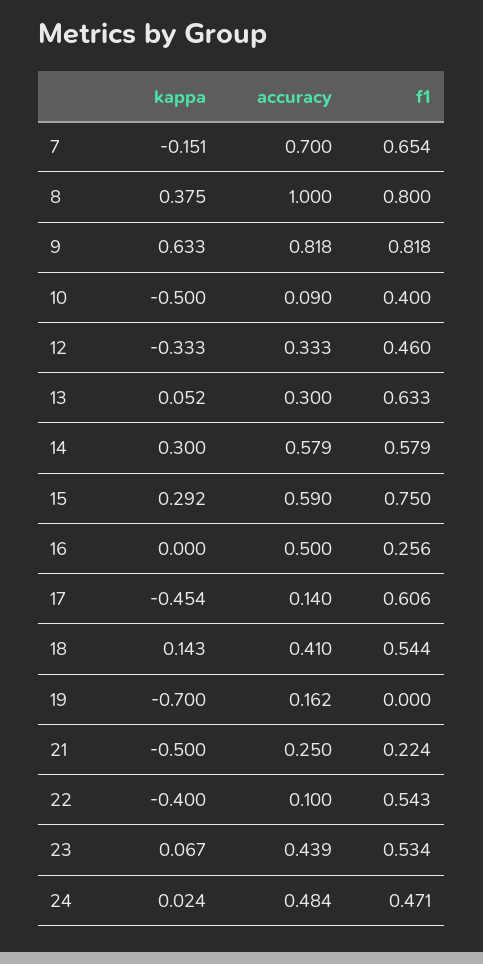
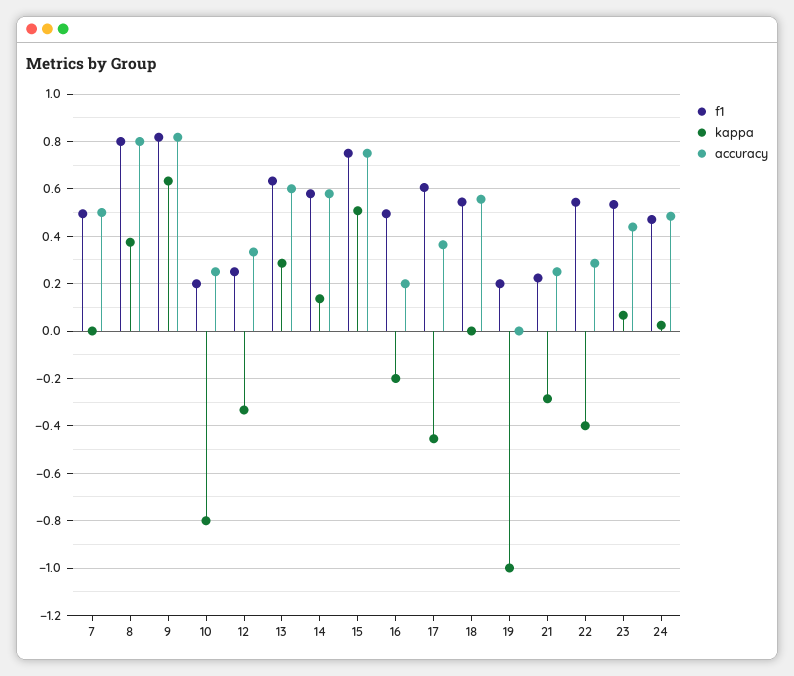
kappa, 7: -0.151 -> 0
accuracy, 7: 0.7 -> 0.5
f1, 7: 0.654 -> 0.5
accuracy, 8: 1 -> 0.8
kappa, 10: -0.5 -> -0.8
accuracy, 10: 0.09 -> 0.25
f1, 10: 0.4 -> 0.2
f1, 12: 0.46 -> 0.25
kappa, 13: 0.052 -> 0.3
accuracy, 13: 0.3 -> 0.6
kappa, 14: 0.3 -> 0.15
kappa, 15: 0.292 -> 0.5
accuracy, 15: 0.59 -> 0.75
kappa, 16: 0 -> -0.2
accuracy, 16: 0.5 -> 0.2
f1, 16: 0.256 -> 0.5
accuracy, 17: 0.14 -> 0.35
kappa, 18: 0.143 -> 0
accuracy, 18: 0.41 -> 0.55
kappa, 19: -0.7 -> -1
accuracy, 19: 0.162 -> 0
f1, 19: 0 -> 0.2
kappa, 21: -0.5 -> -0.3
accuracy, 22: 0.1 -> 0.3

